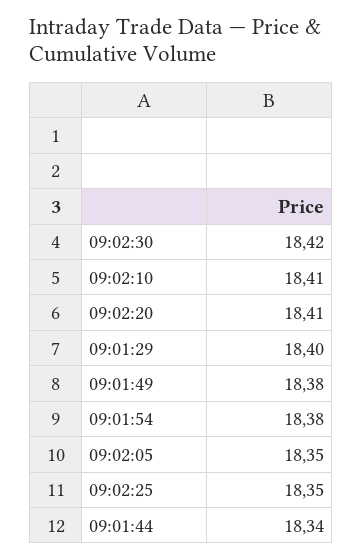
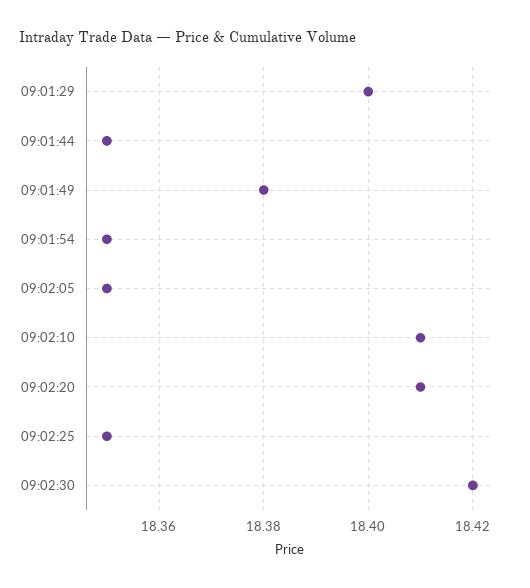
09:01:54: 18.38 -> 18.35
09:01:44: 18.34 -> 18.35

